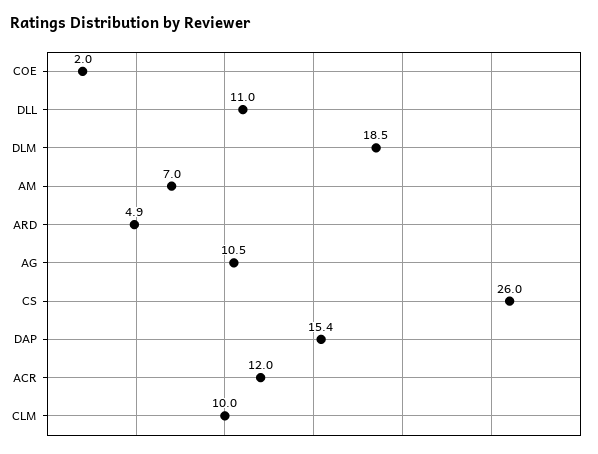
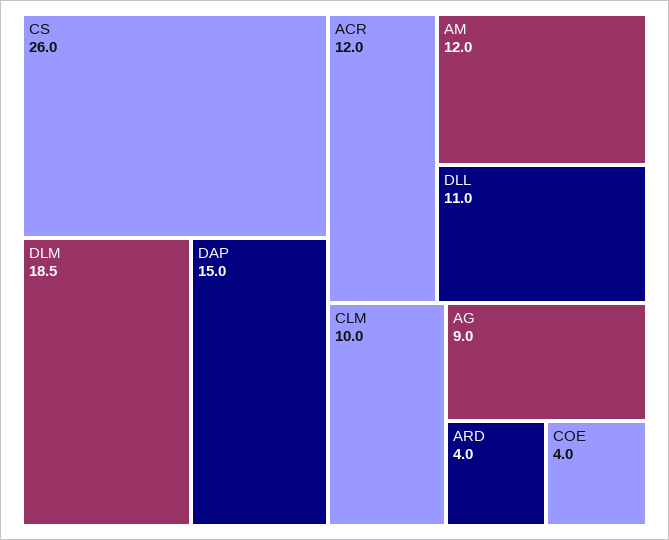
COE: 2 -> 4
AM: 7 -> 12
ARD: 4.9 -> 4
AG: 10.5 -> 9
DAP: 15.4 -> 15

